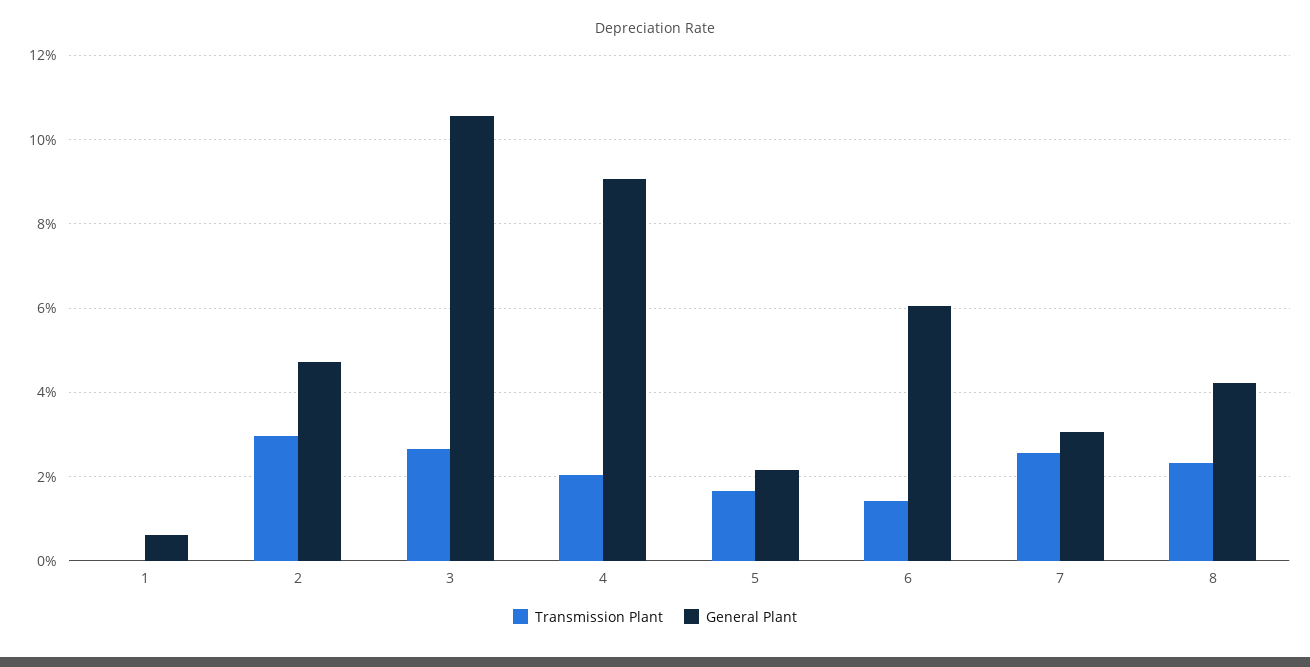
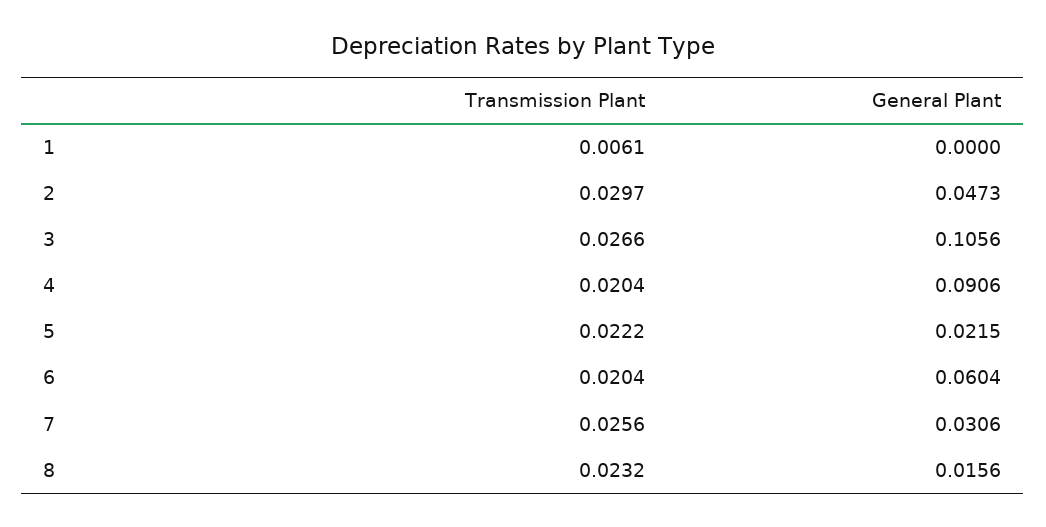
Transmission Plant, 1: 0 -> 0.0061
General Plant, 1: 0.006 -> 0
Transmission Plant, 5: 0.016 -> 0.0222
Transmission Plant, 6: 0.014 -> 0.0204
General Plant, 8: 0.042 -> 0.0156

